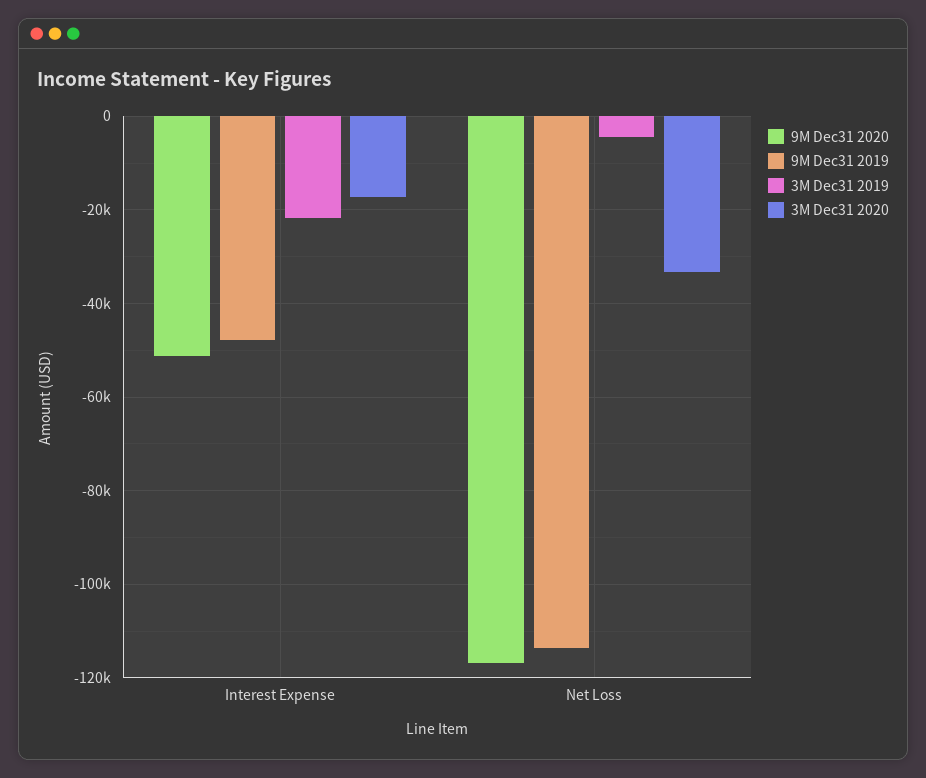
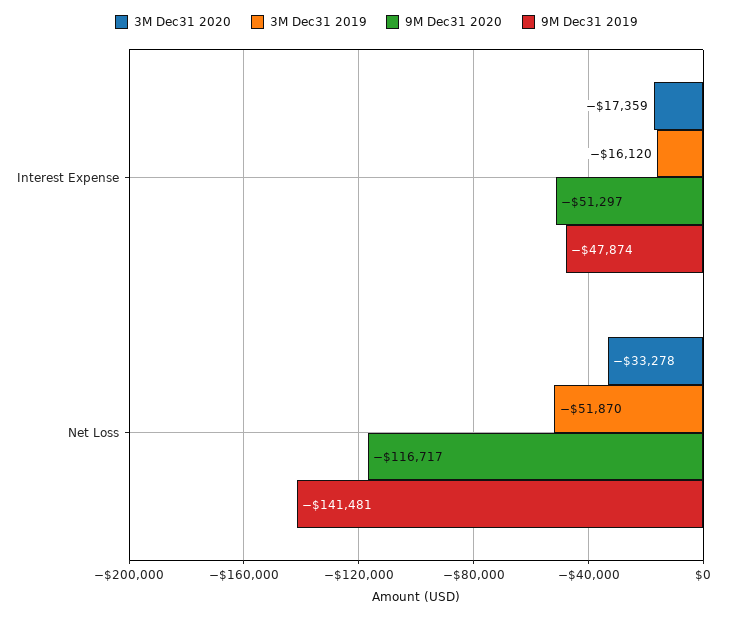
3M Dec31 2019, Interest Expense: -22000 -> -16120
9M Dec31 2019, Net Loss: -114000 -> -141481
3M Dec31 2019, Net Loss: -4000 -> -51870

